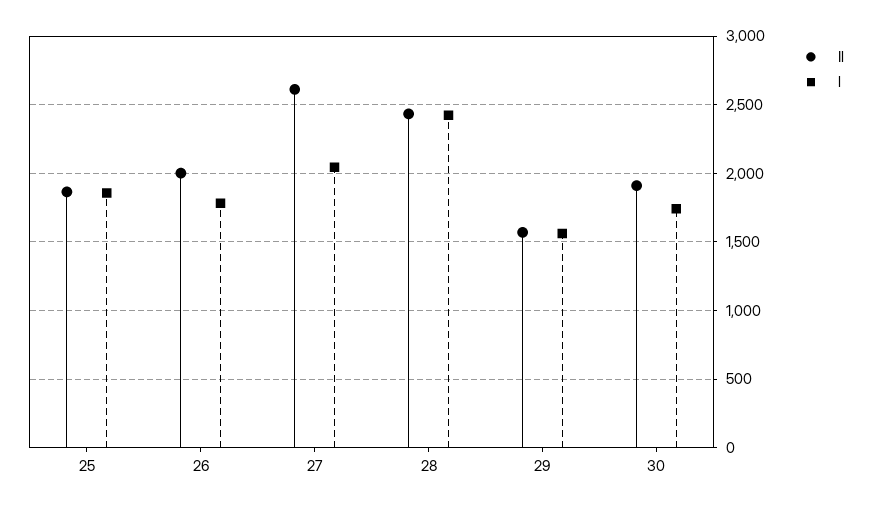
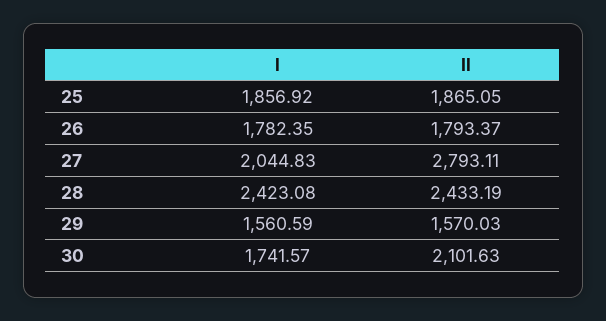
Il, 26: 2000 -> 1793.37
Il, 27: 2600 -> 2793.11
Il, 30: 1900 -> 2101.63

